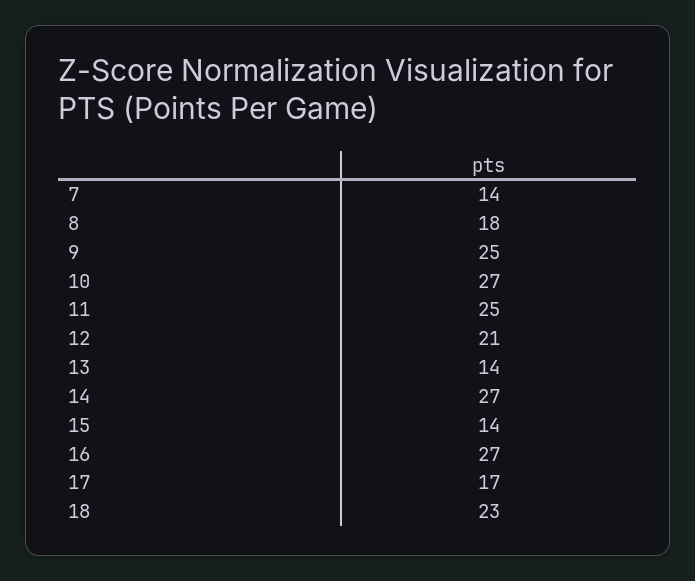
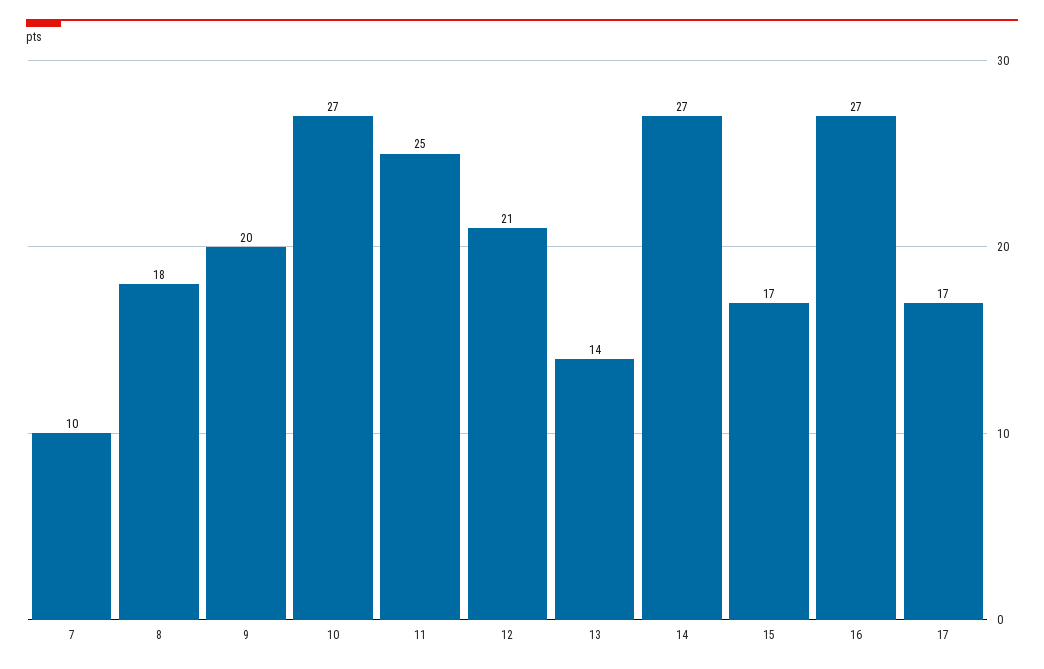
7: 14 -> 10
9: 25 -> 20
15: 14 -> 17
18: 23 -> none

